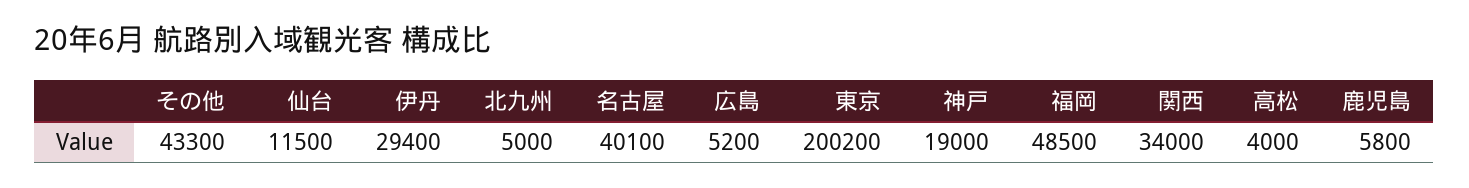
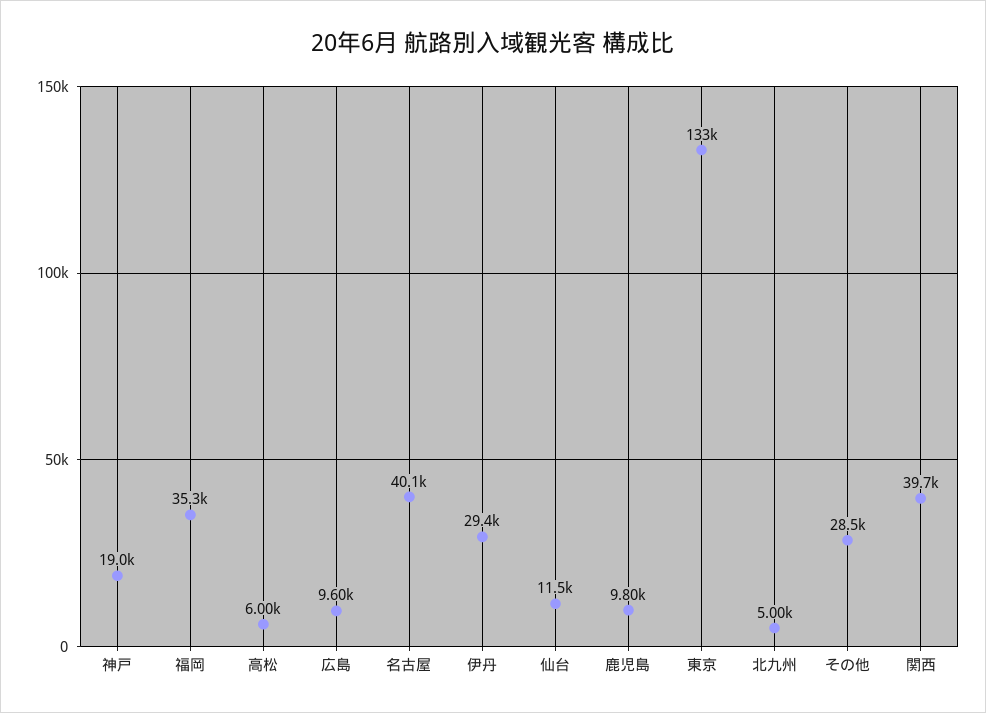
その他: 43300 -> 28500
広島: 5200 -> 9600
東京: 200200 -> 133000
福岡: 48500 -> 35300
関西: 34000 -> 39700
高松: 4000 -> 6000
鹿児島: 5800 -> 9800

